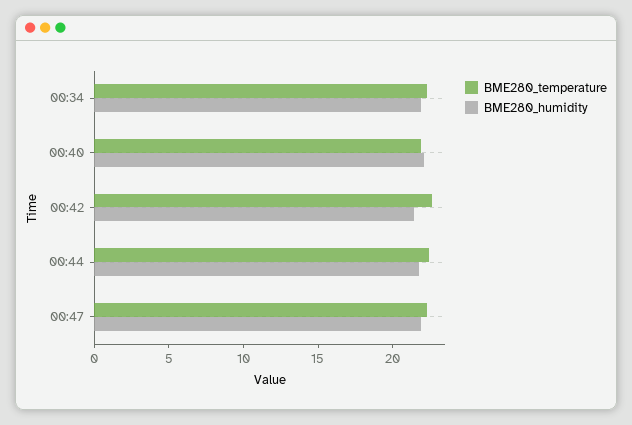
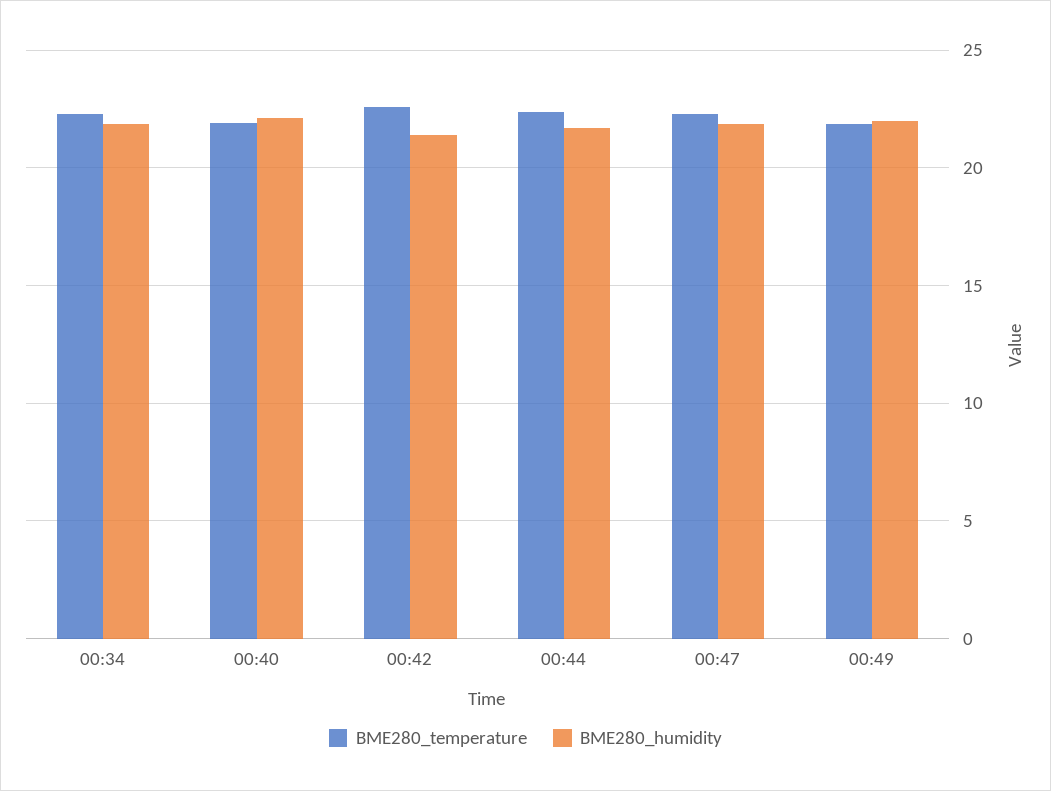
BME280_temperature, 00:49: none -> 22
BME280_humidity, 00:49: none -> 22

